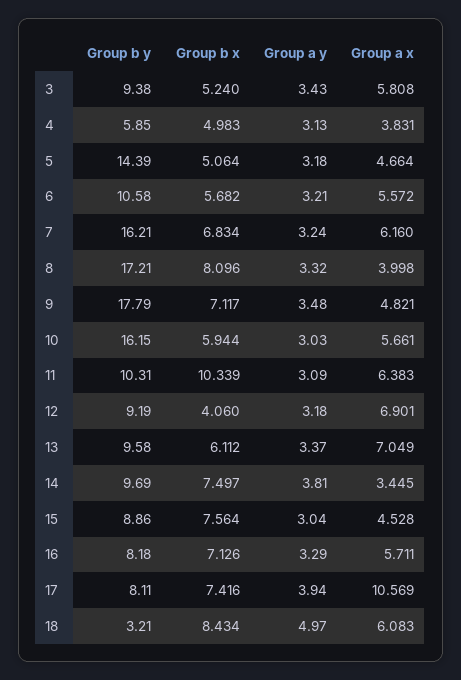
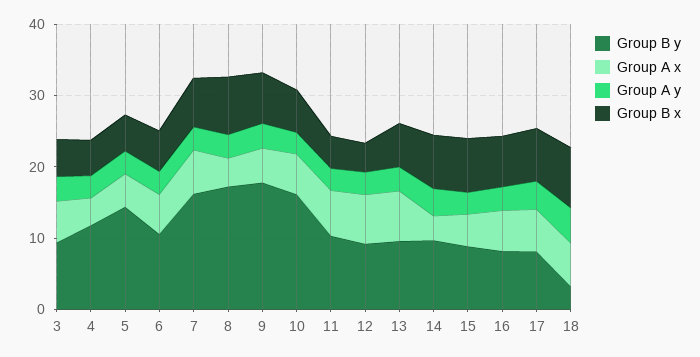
Group b y, 4: 5.85 -> 12
Group b x, 11: 10.339 -> 4
Group a x, 17: 10.569 -> 6

